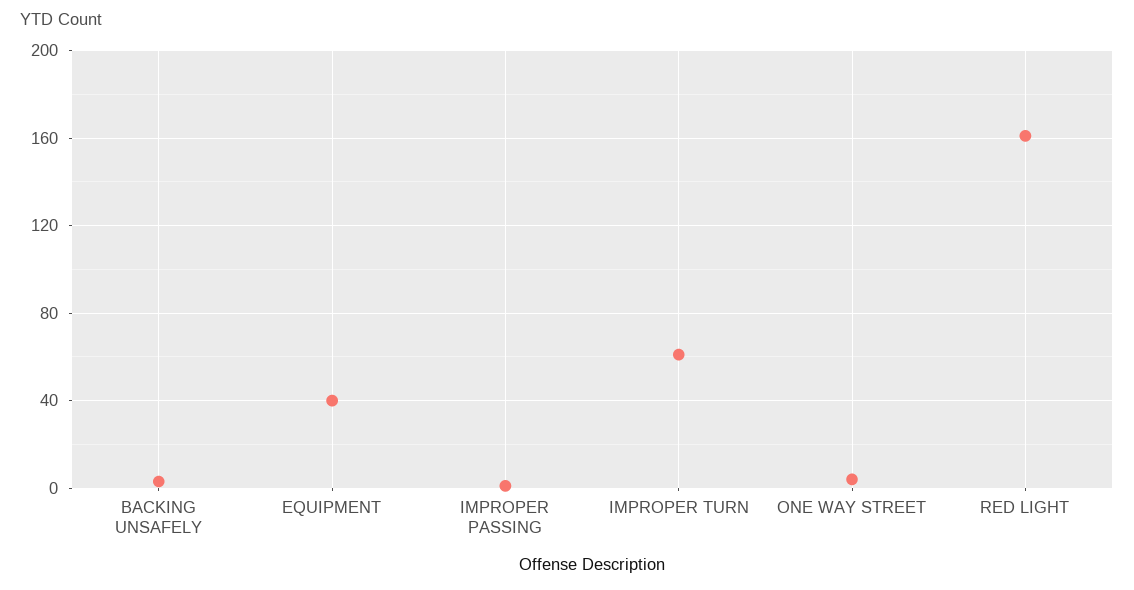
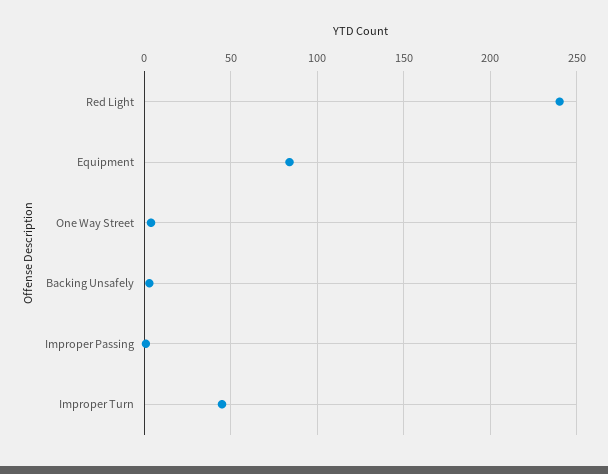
EQUIPMENT: 40 -> 85
IMPROPER TURN: 60 -> 45
RED LIGHT: 160 -> 240

